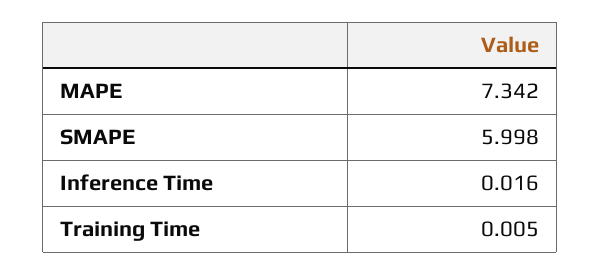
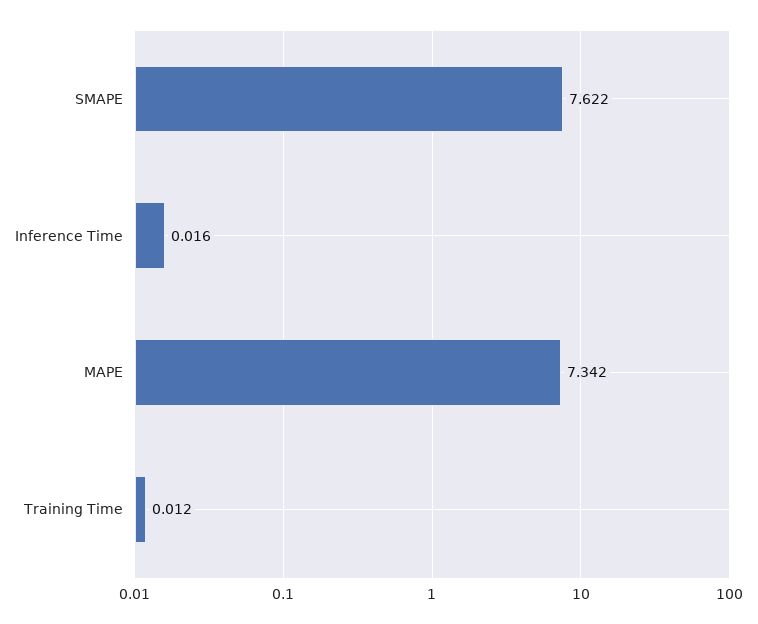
SMAPE: 5.998 -> 7.622
Training Time: 0.005 -> 0.012

